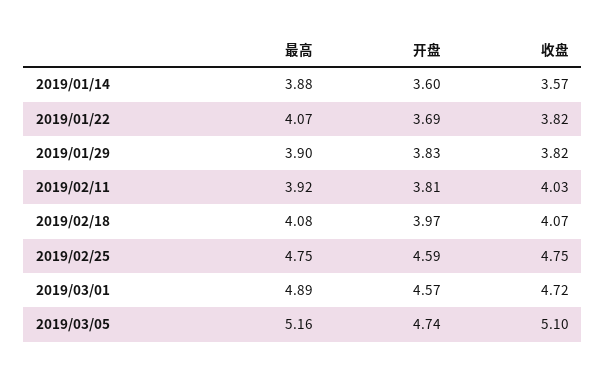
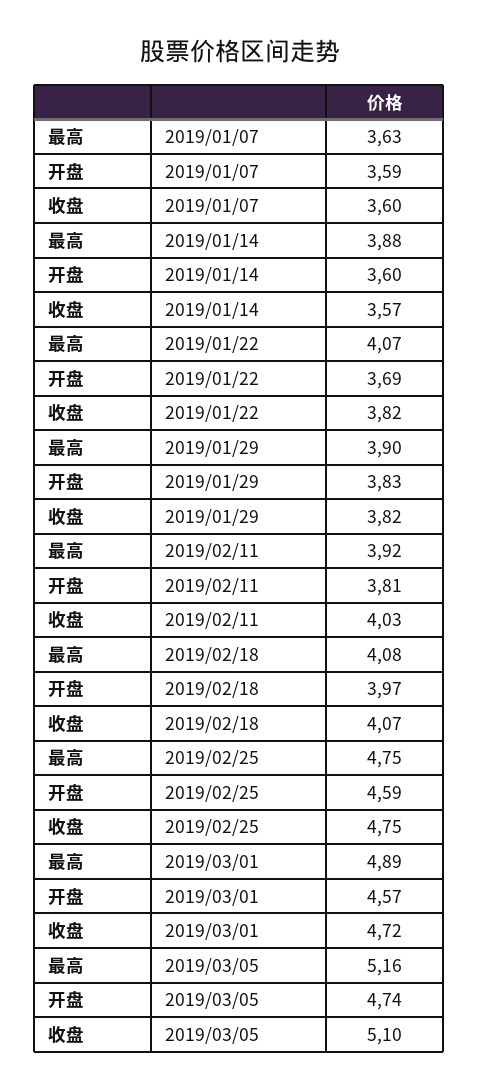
最高, 2019/01/07: none -> 3.63
开盘, 2019/01/07: none -> 3.59
收盘, 2019/01/07: none -> 3.6

